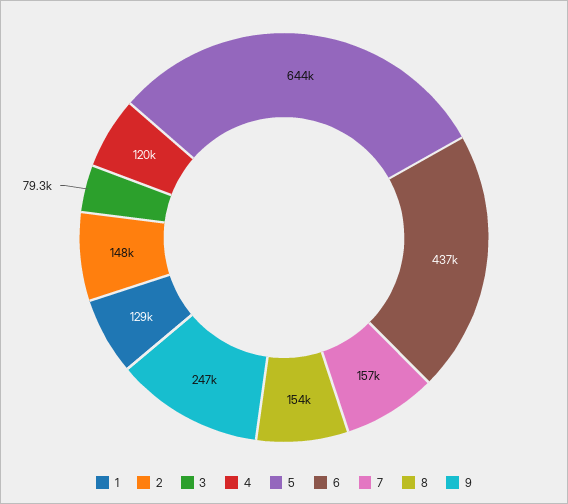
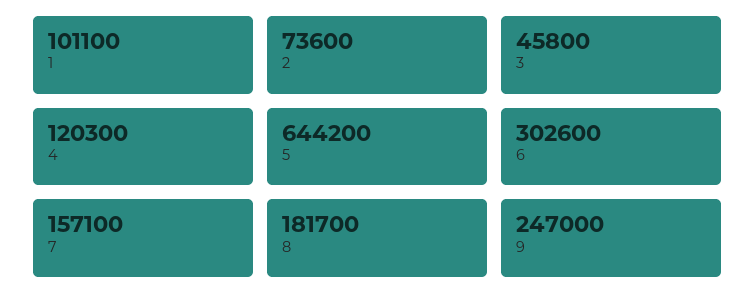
1: 129000 -> 101100
2: 148000 -> 73600
3: 79300 -> 45800
6: 437000 -> 302600
8: 154000 -> 181700

